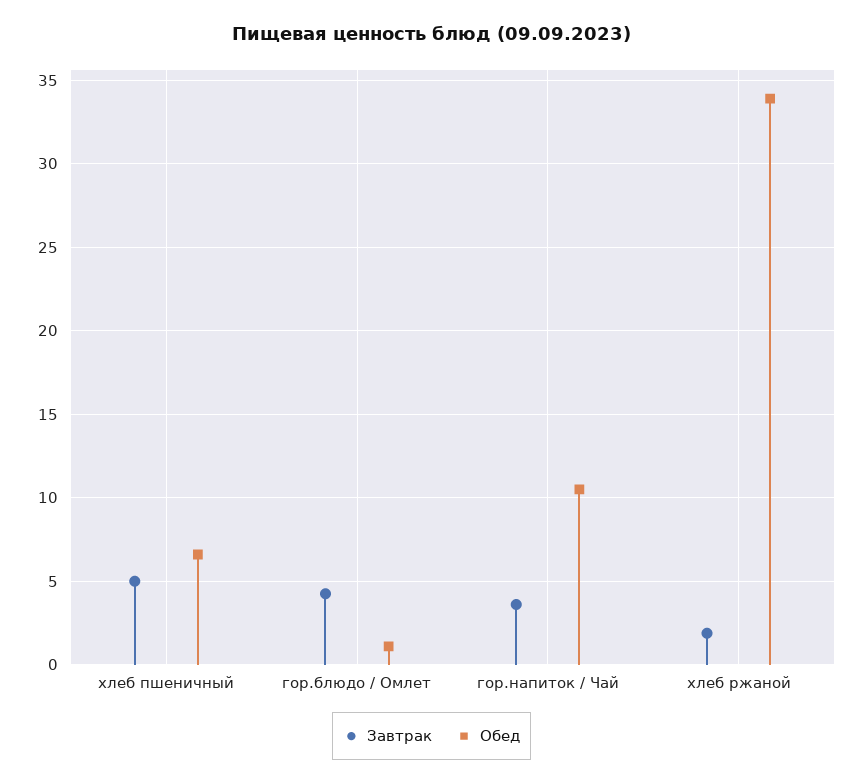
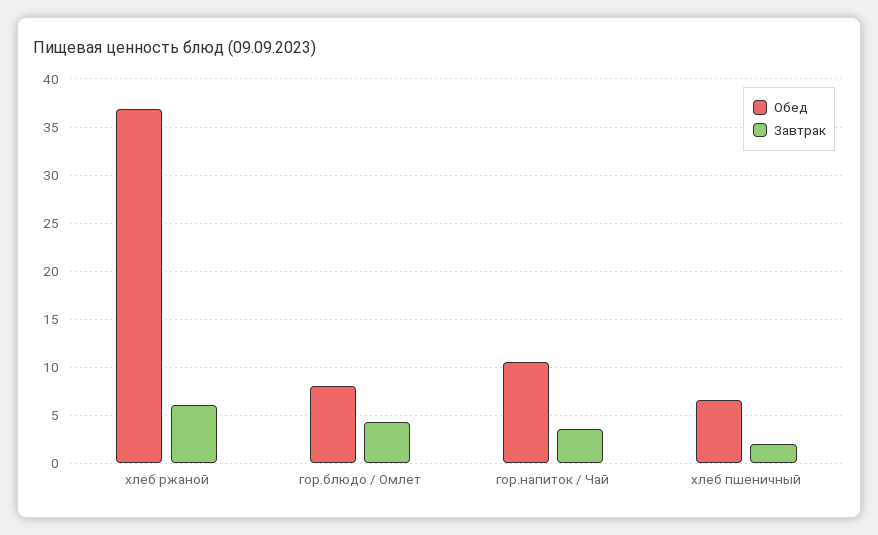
Завтрак, хлеб пшеничный: 5 -> 2
Обед, гор.блюдо / Омлет: 1 -> 8
Завтрак, хлеб ржаной: 2 -> 6
Обед, хлеб ржаной: 34 -> 37

